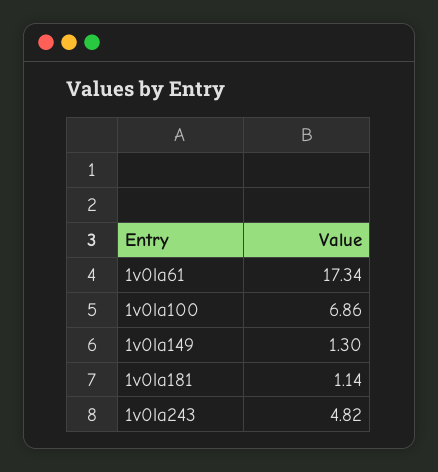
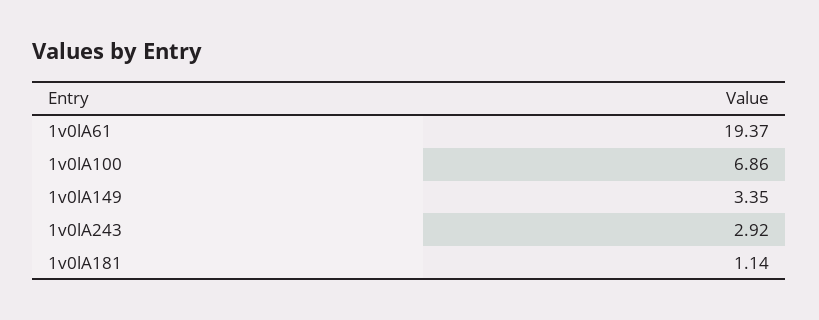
1v0la61: 17.34 -> 19.37
1v0la149: 1.3 -> 3.35
1v0la243: 4.82 -> 2.92

